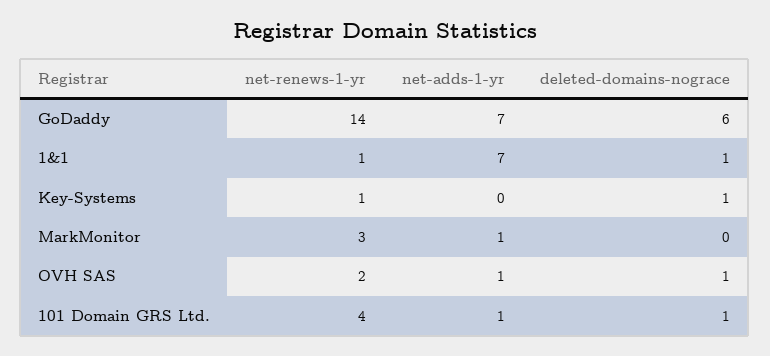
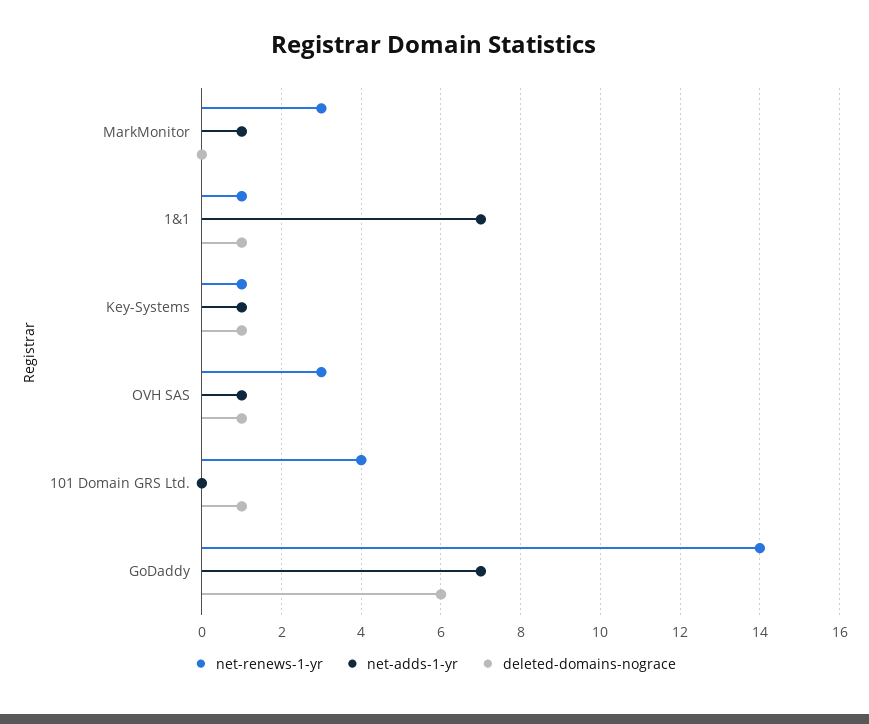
net-adds-1-yr, Key-Systems: 0 -> 1
net-renews-1-yr, OVH SAS: 2 -> 3
net-adds-1-yr, 101 Domain GRS Ltd.: 1 -> 0

